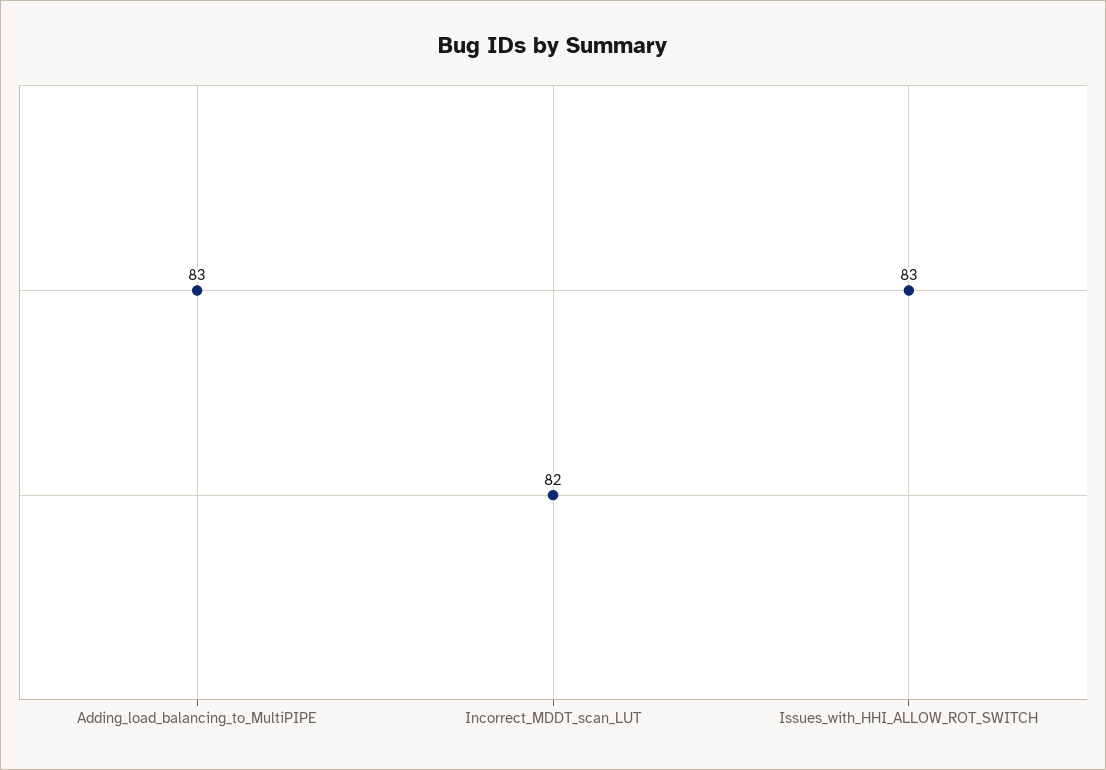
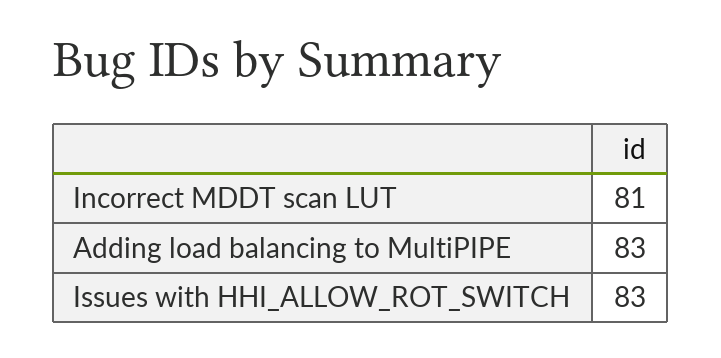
Incorrect_MDDT_scan_LUT: 82 -> 81

